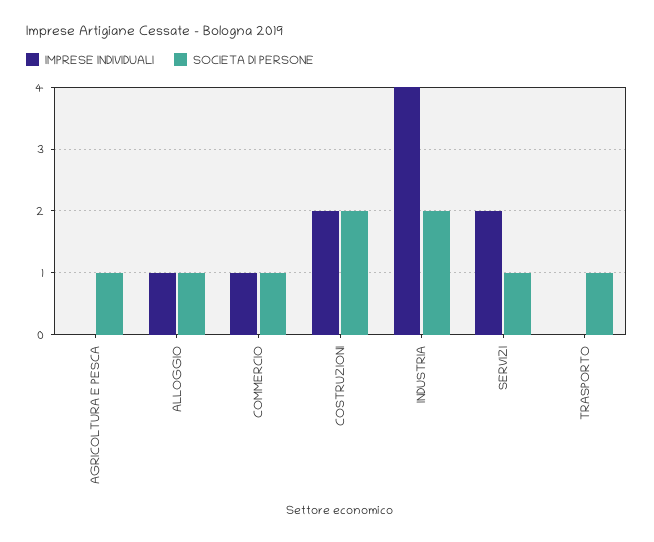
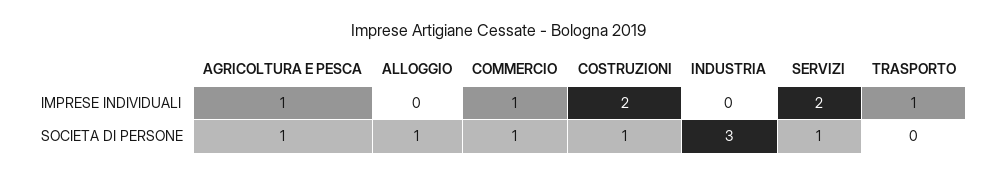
IMPRESE INDIVIDUALI, AGRICOLTURA E PESCA: 0 -> 1
IMPRESE INDIVIDUALI, ALLOGGIO: 1 -> 0
SOCIETA DI PERSONE, COSTRUZIONI: 2 -> 1
IMPRESE INDIVIDUALI, INDUSTRIA: 4 -> 0
SOCIETA DI PERSONE, INDUSTRIA: 2 -> 3
IMPRESE INDIVIDUALI, TRASPORTO: 0 -> 1
SOCIETA DI PERSONE, TRASPORTO: 1 -> 0

